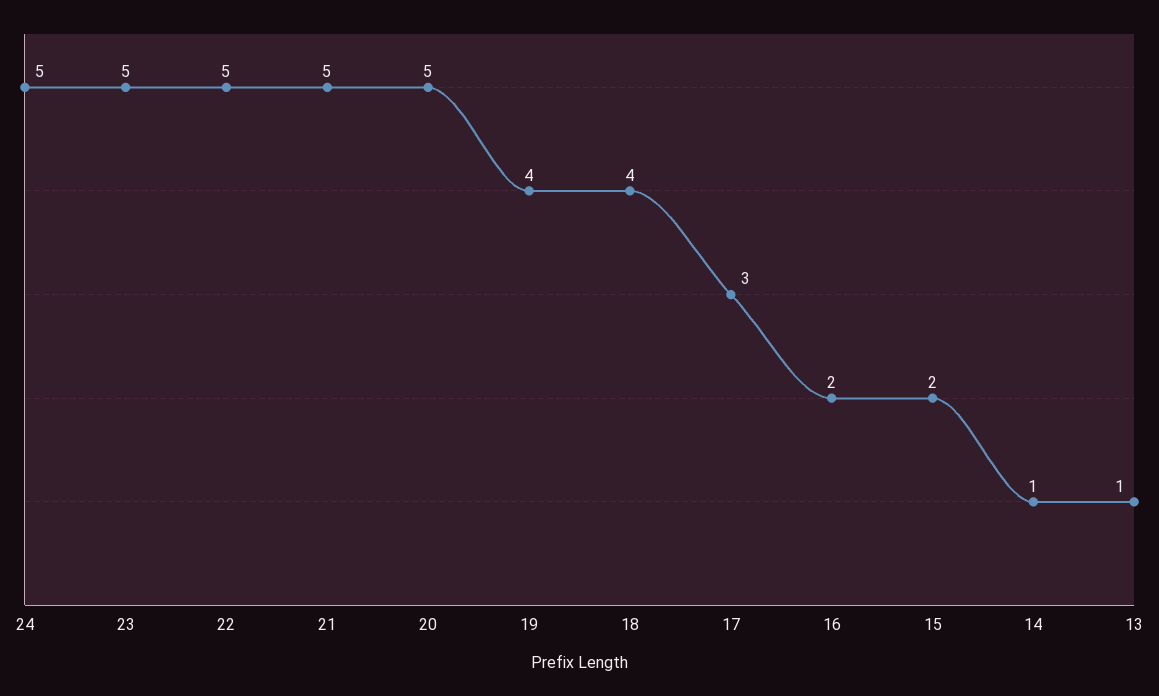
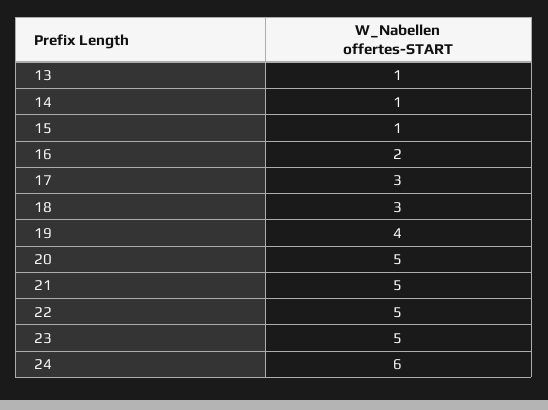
24: 5 -> 6
18: 4 -> 3
15: 2 -> 1

